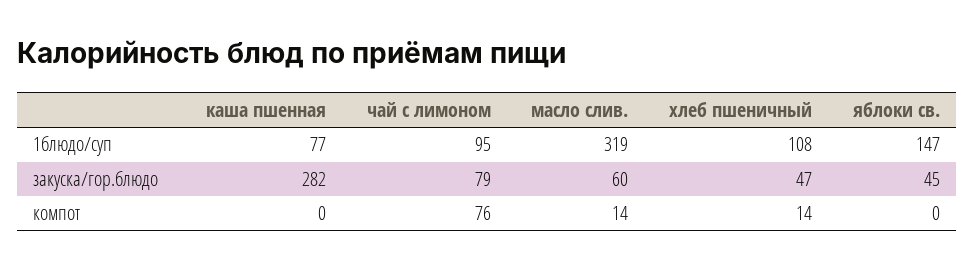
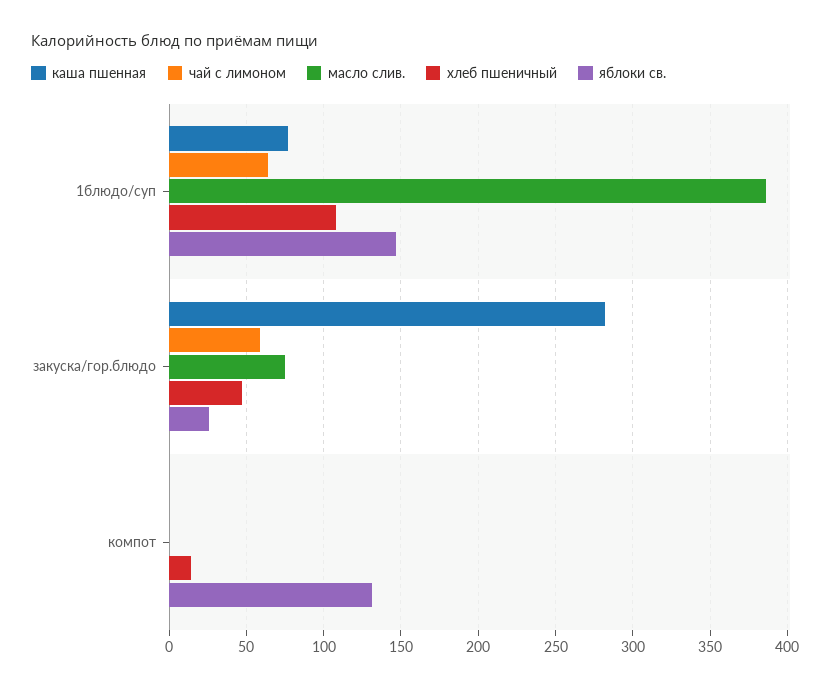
чай с лимоном, 1блюдо/суп: 95 -> 65
масло слив., 1блюдо/суп: 319 -> 385
чай с лимоном, закуска/гор.блюдо: 79 -> 60
масло слив., закуска/гор.блюдо: 60 -> 75
яблоки св., закуска/гор.блюдо: 45 -> 25
чай с лимоном, компот: 76 -> 0
масло слив., компот: 14 -> 0
яблоки св., компот: 0 -> 130

